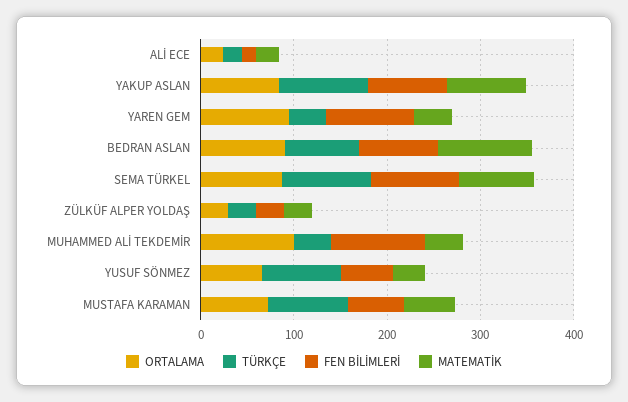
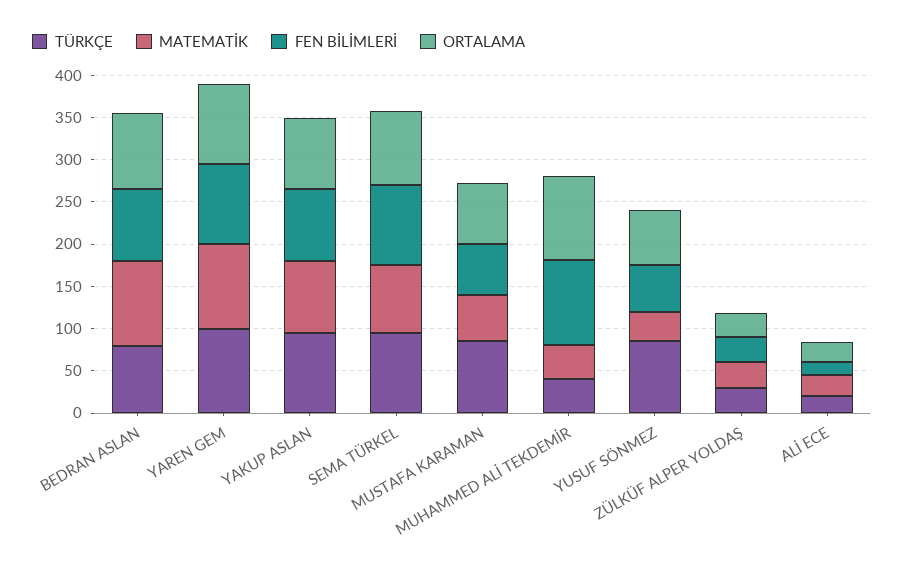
TÜRKÇE, YAREN GEM: 40 -> 100
MATEMATİK, YAREN GEM: 40 -> 100

